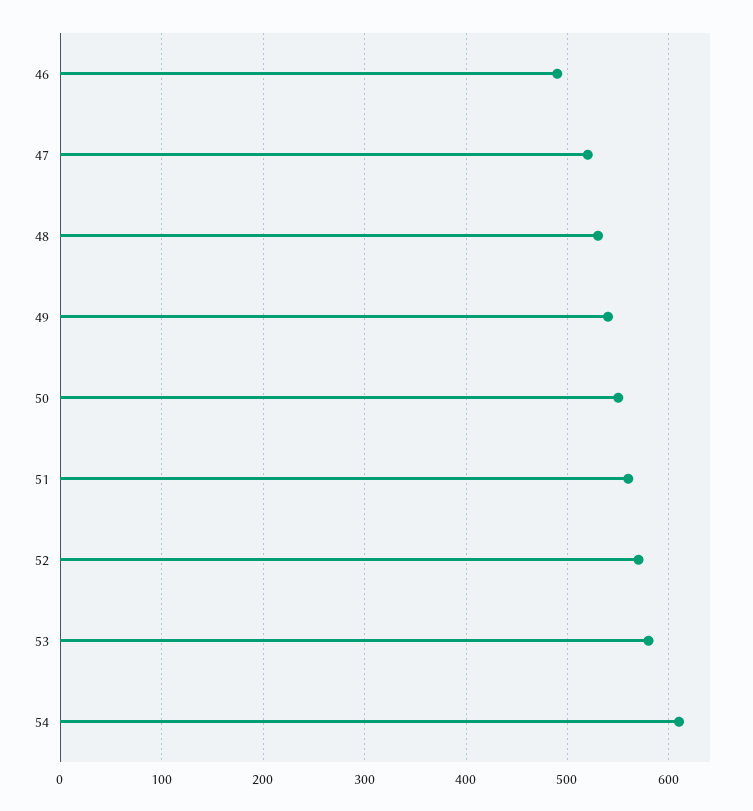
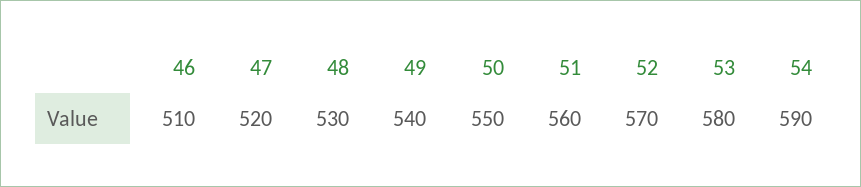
46: 490 -> 510
54: 610 -> 590

